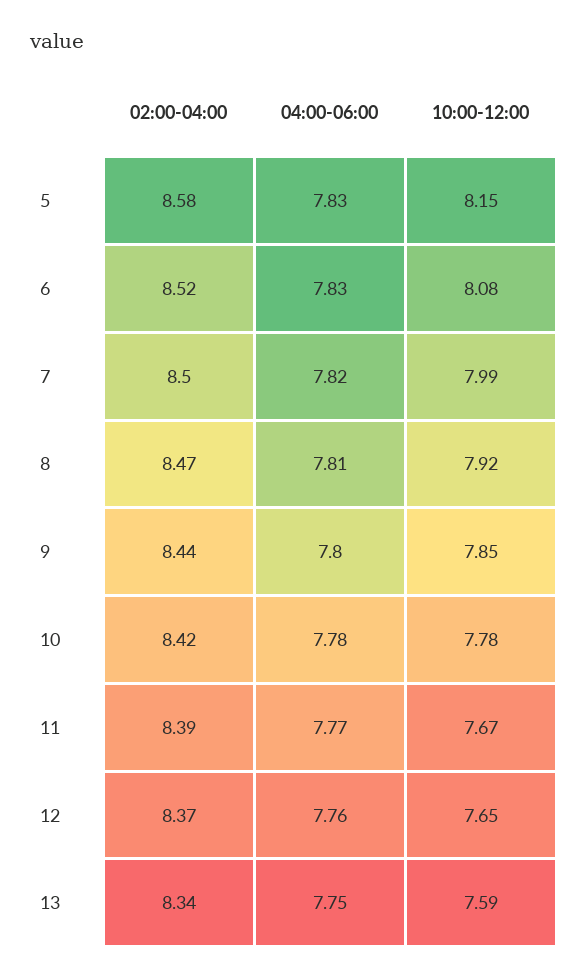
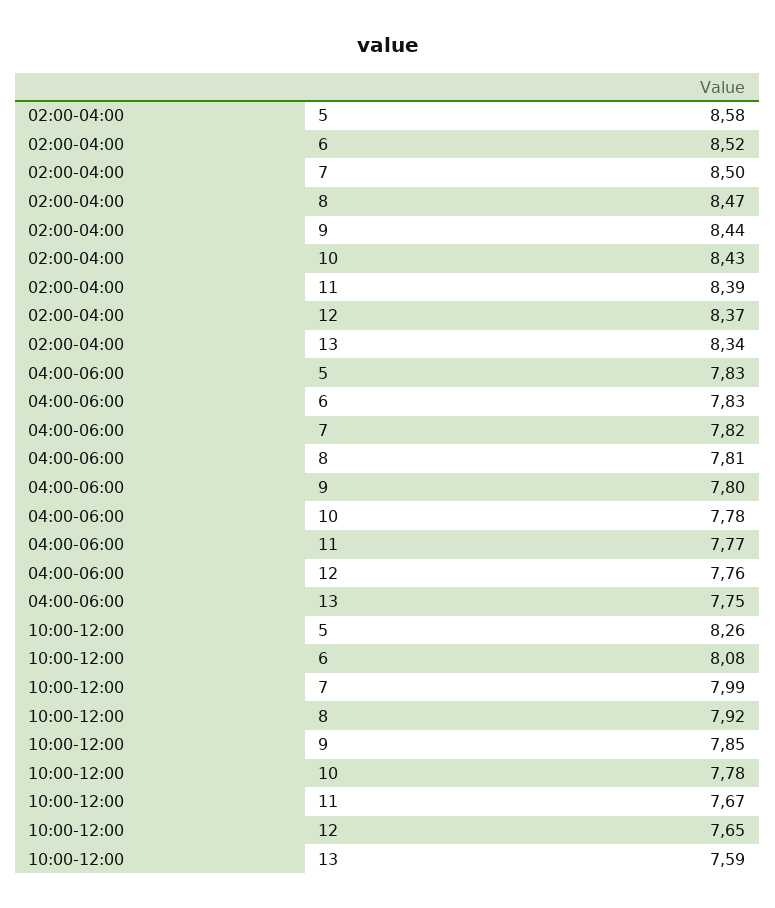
10:00-12:00, 5: 8.15 -> 8.26
02:00-04:00, 10: 8.42 -> 8.43

